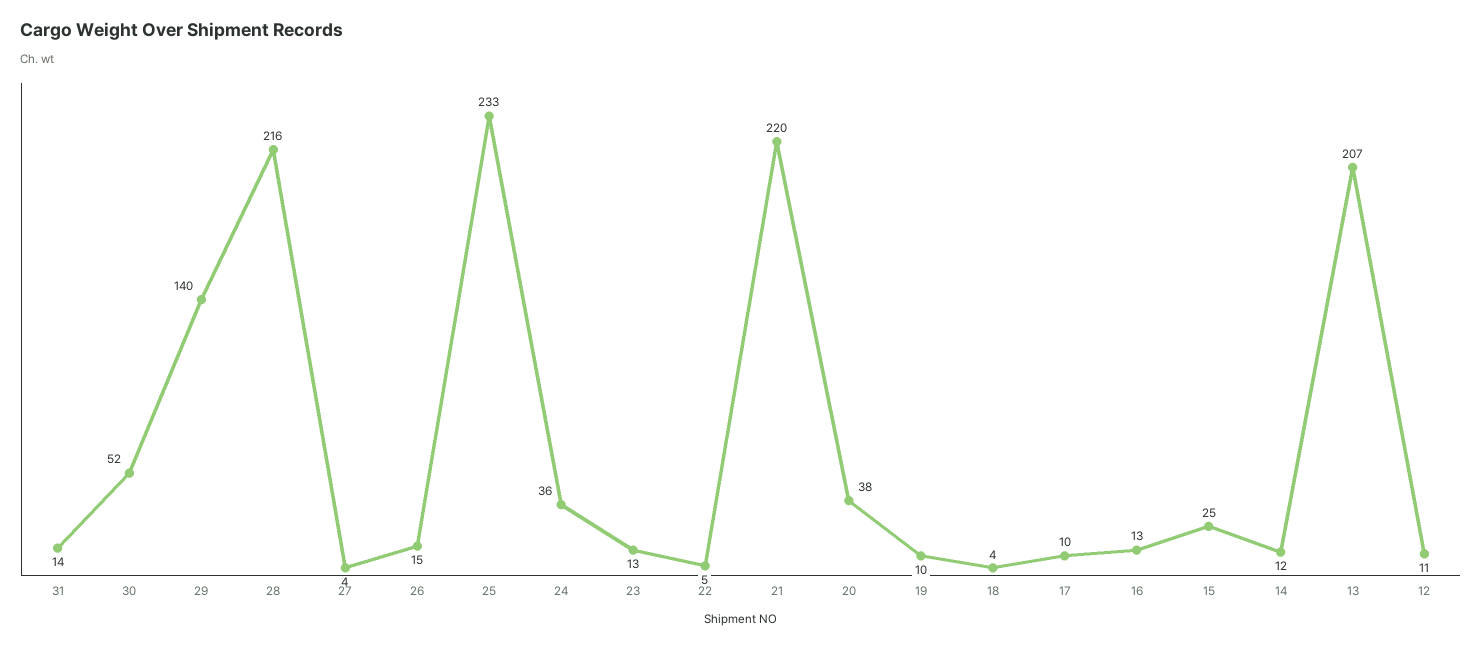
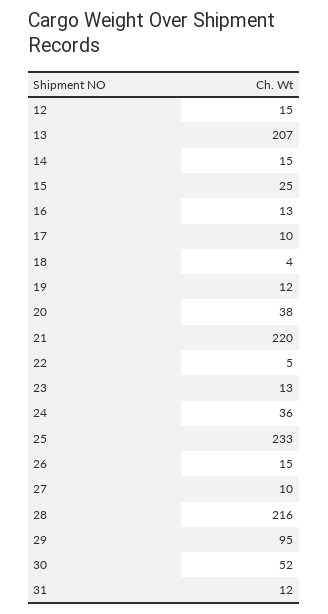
31: 14 -> 12
29: 140 -> 95
27: 4 -> 10
19: 10 -> 12
14: 12 -> 15
12: 11 -> 15

